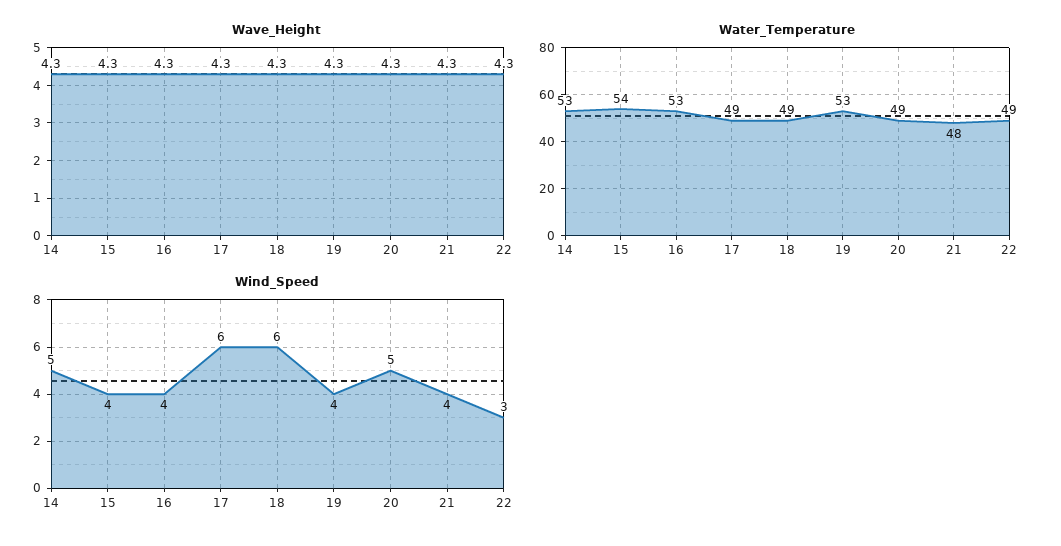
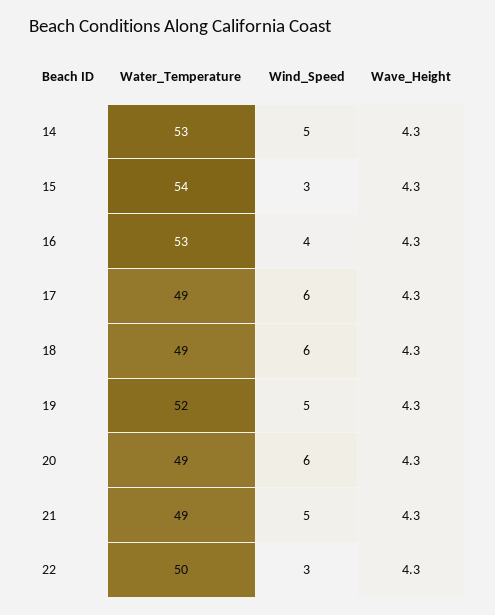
Water_Temperature, 19: 53 -> 52
Water_Temperature, 21: 48 -> 49
Water_Temperature, 22: 49 -> 50
Wind_Speed, 15: 4 -> 3
Wind_Speed, 19: 4 -> 5
Wind_Speed, 20: 5 -> 6
Wind_Speed, 21: 4 -> 5

